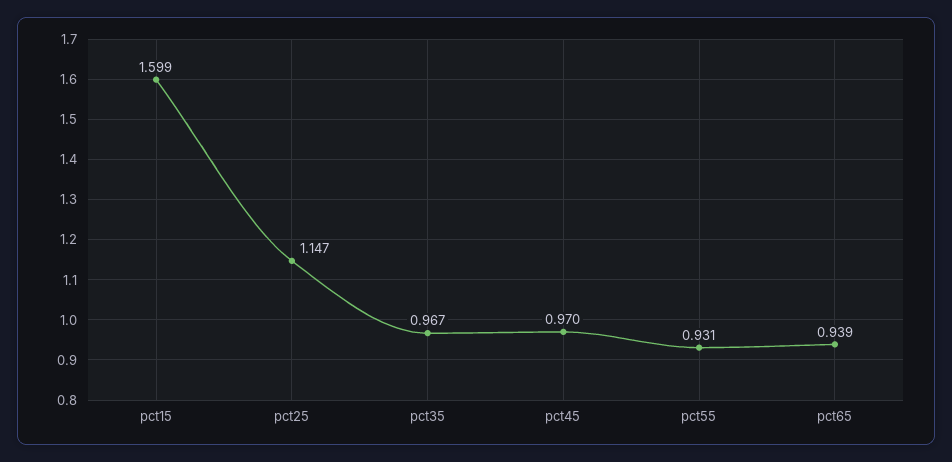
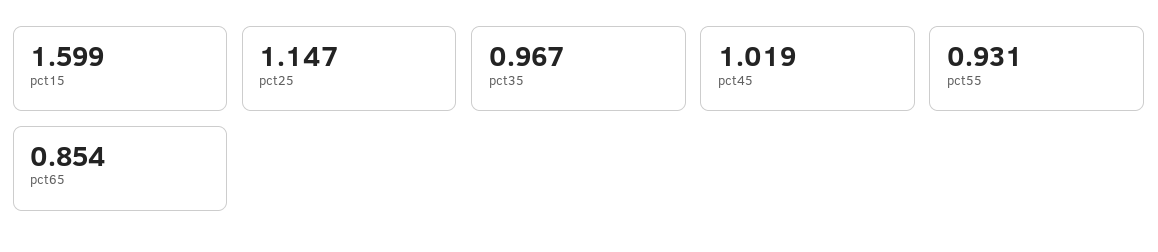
pct45: 0.97 -> 1.019
pct65: 0.939 -> 0.854

